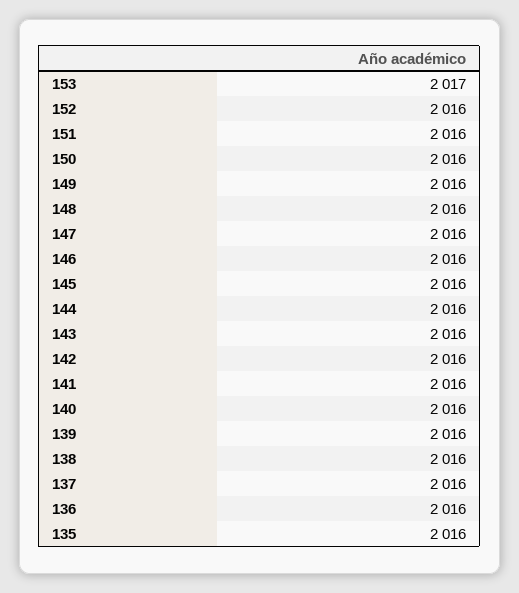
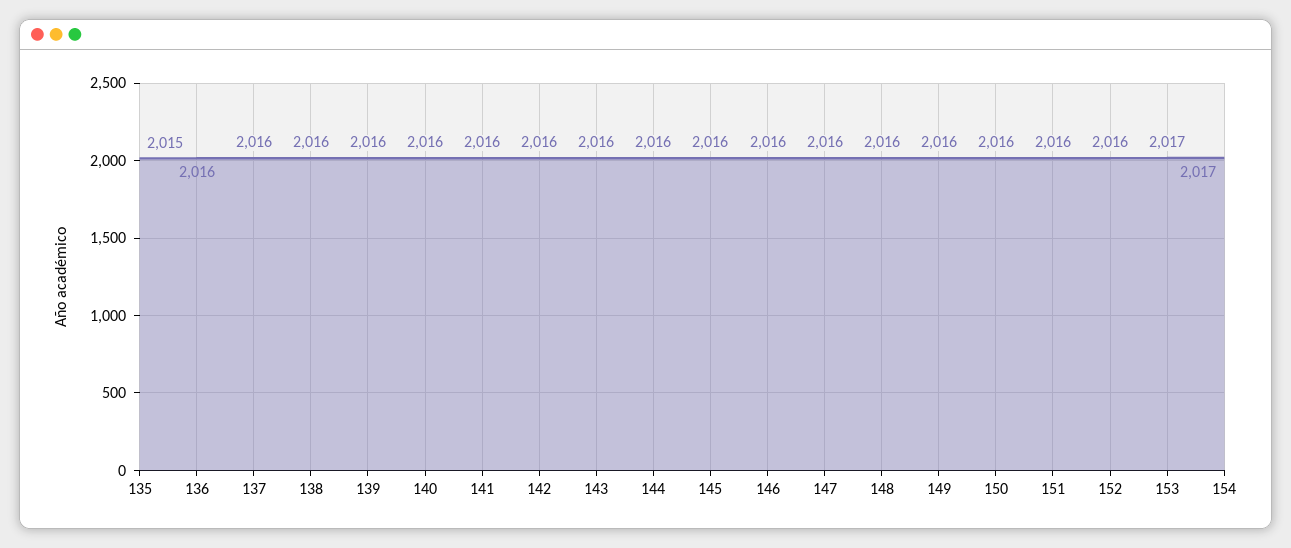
135: 2016 -> 2015
154: none -> 2017

